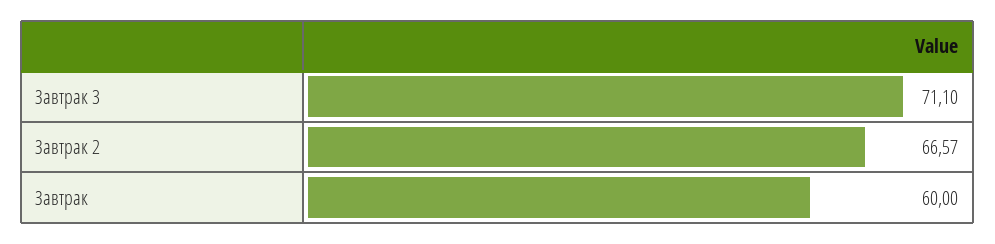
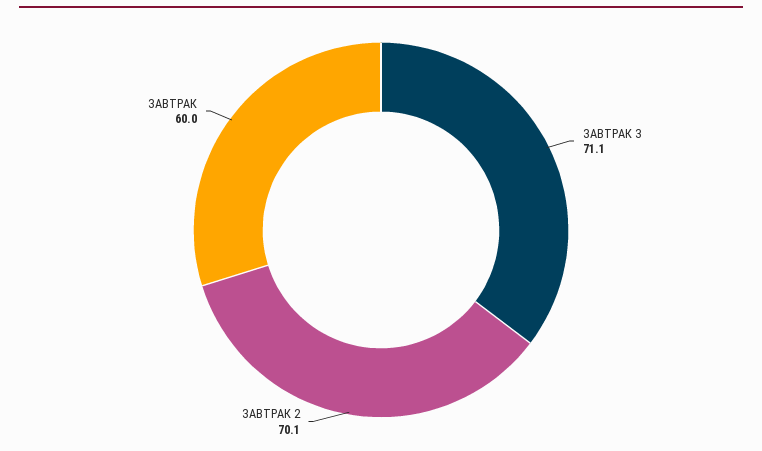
Завтрак 2: 66.57 -> 70.1

